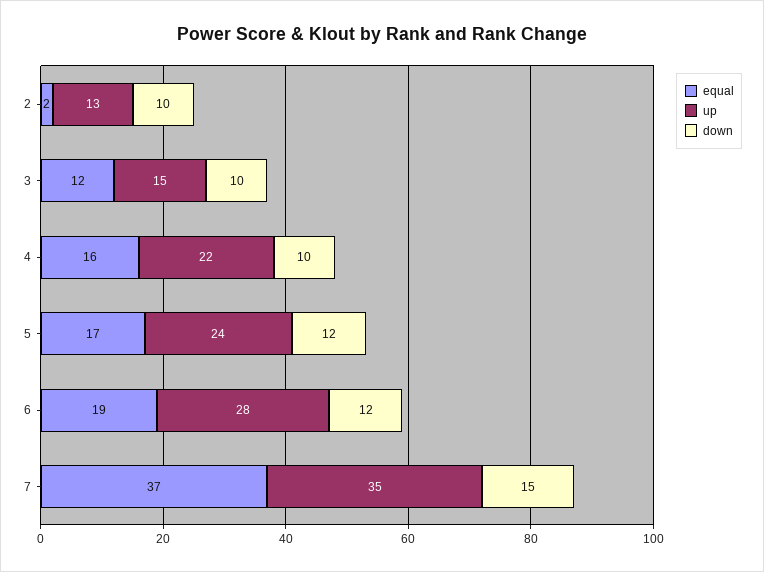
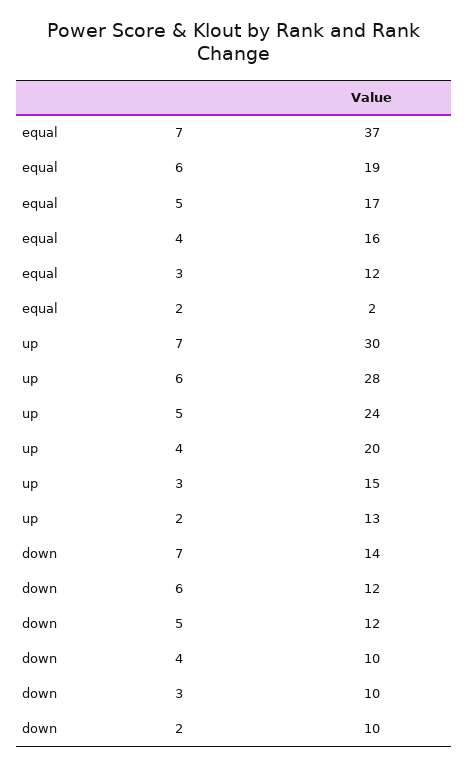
up, 4: 22 -> 20
up, 7: 35 -> 30
down, 7: 15 -> 14

